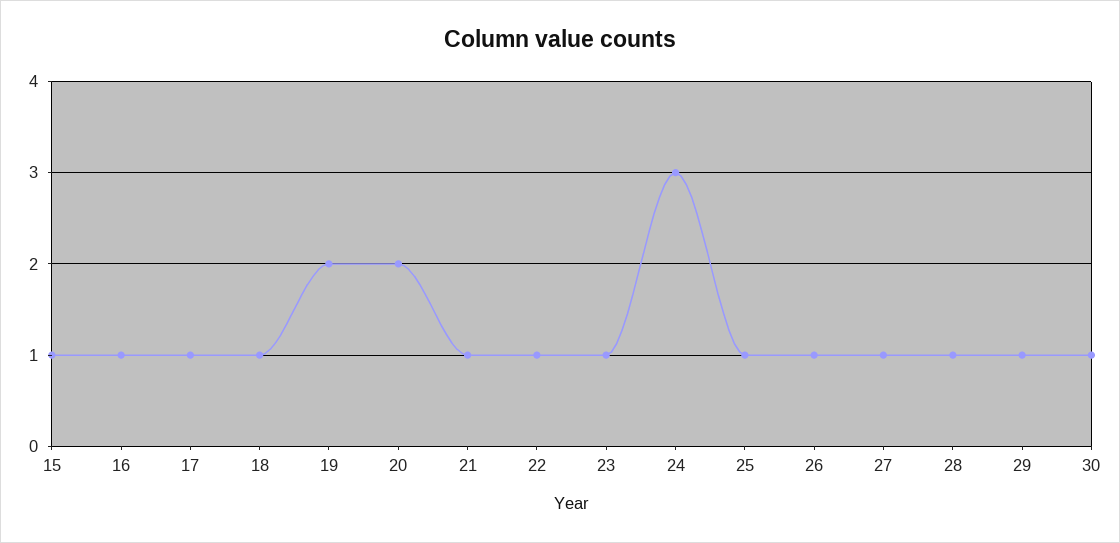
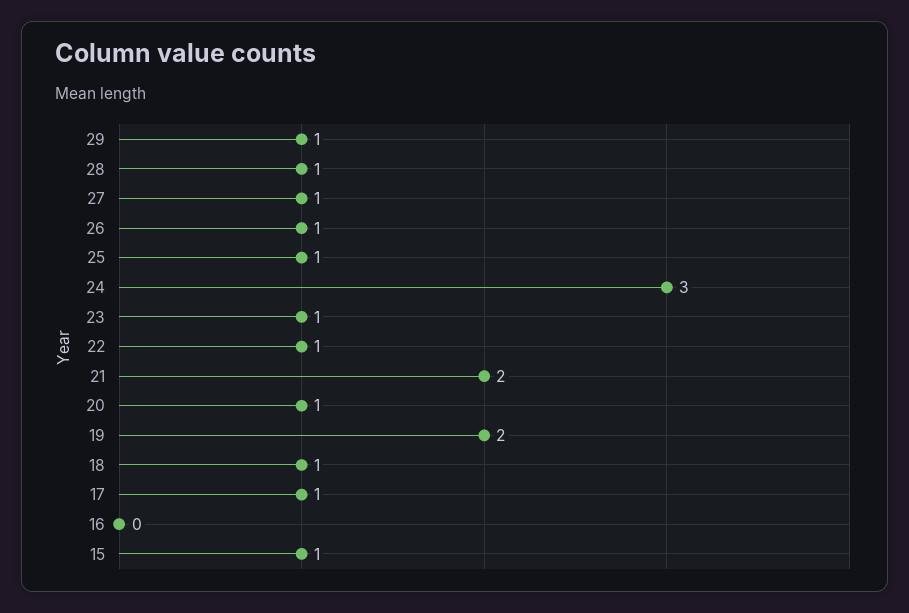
16: 1 -> 0
20: 2 -> 1
21: 1 -> 2
30: 1 -> none

